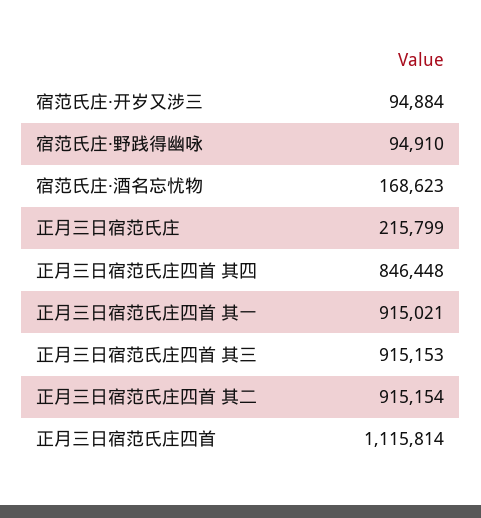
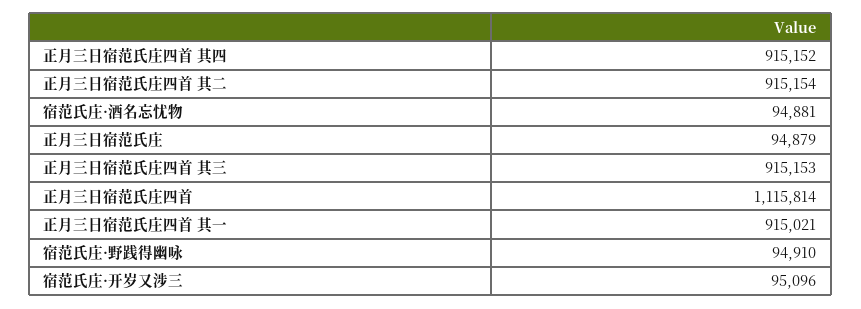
宿范氏庄·开岁又涉三: 94884 -> 95096
宿范氏庄·酒名忘忧物: 168623 -> 94881
正月三日宿范氏庄: 215799 -> 94879
正月三日宿范氏庄四首 其四: 846448 -> 915152

